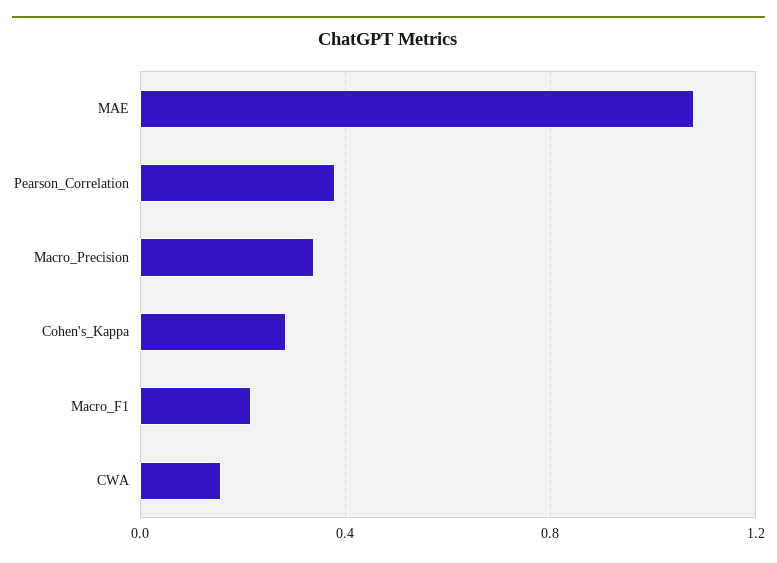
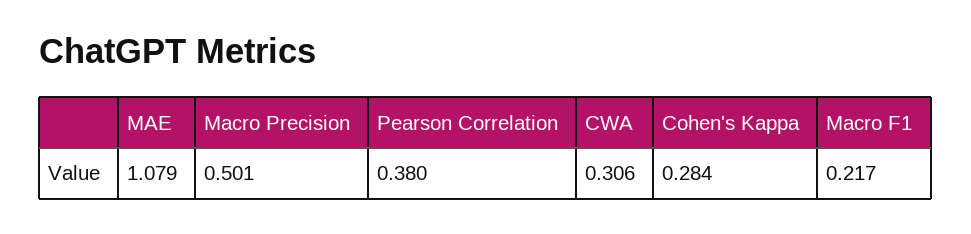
Macro_Precision: 0.35 -> 0.501
CWA: 0.15 -> 0.306

